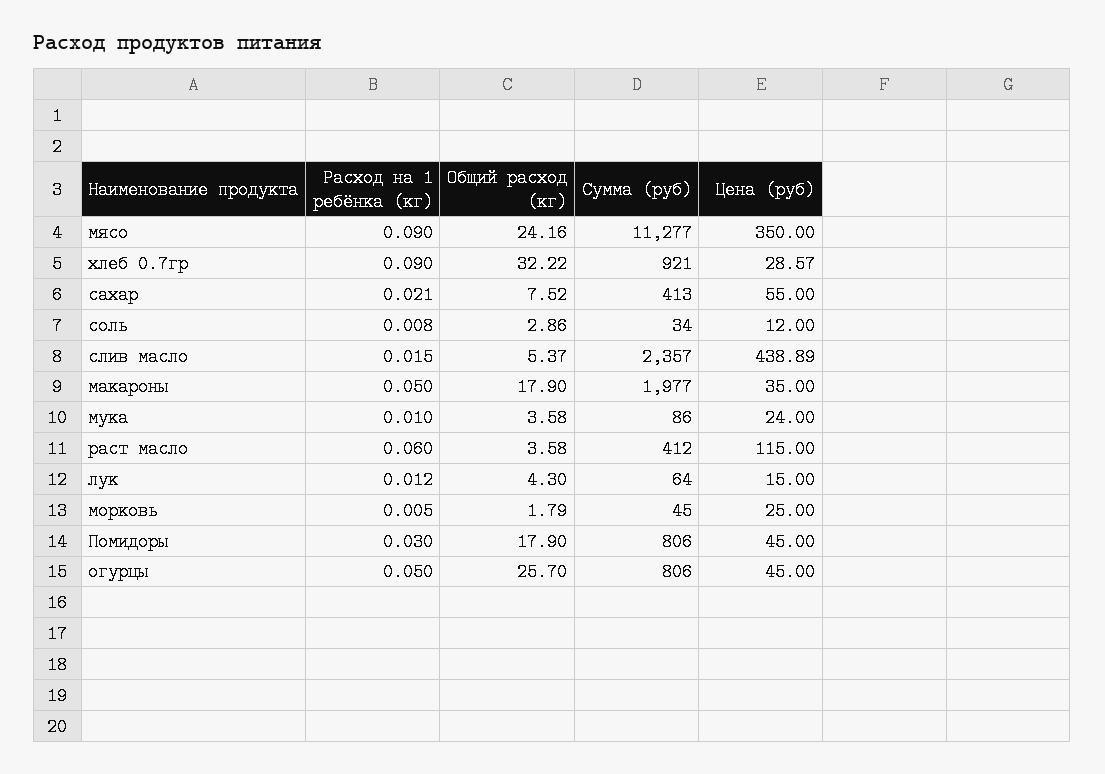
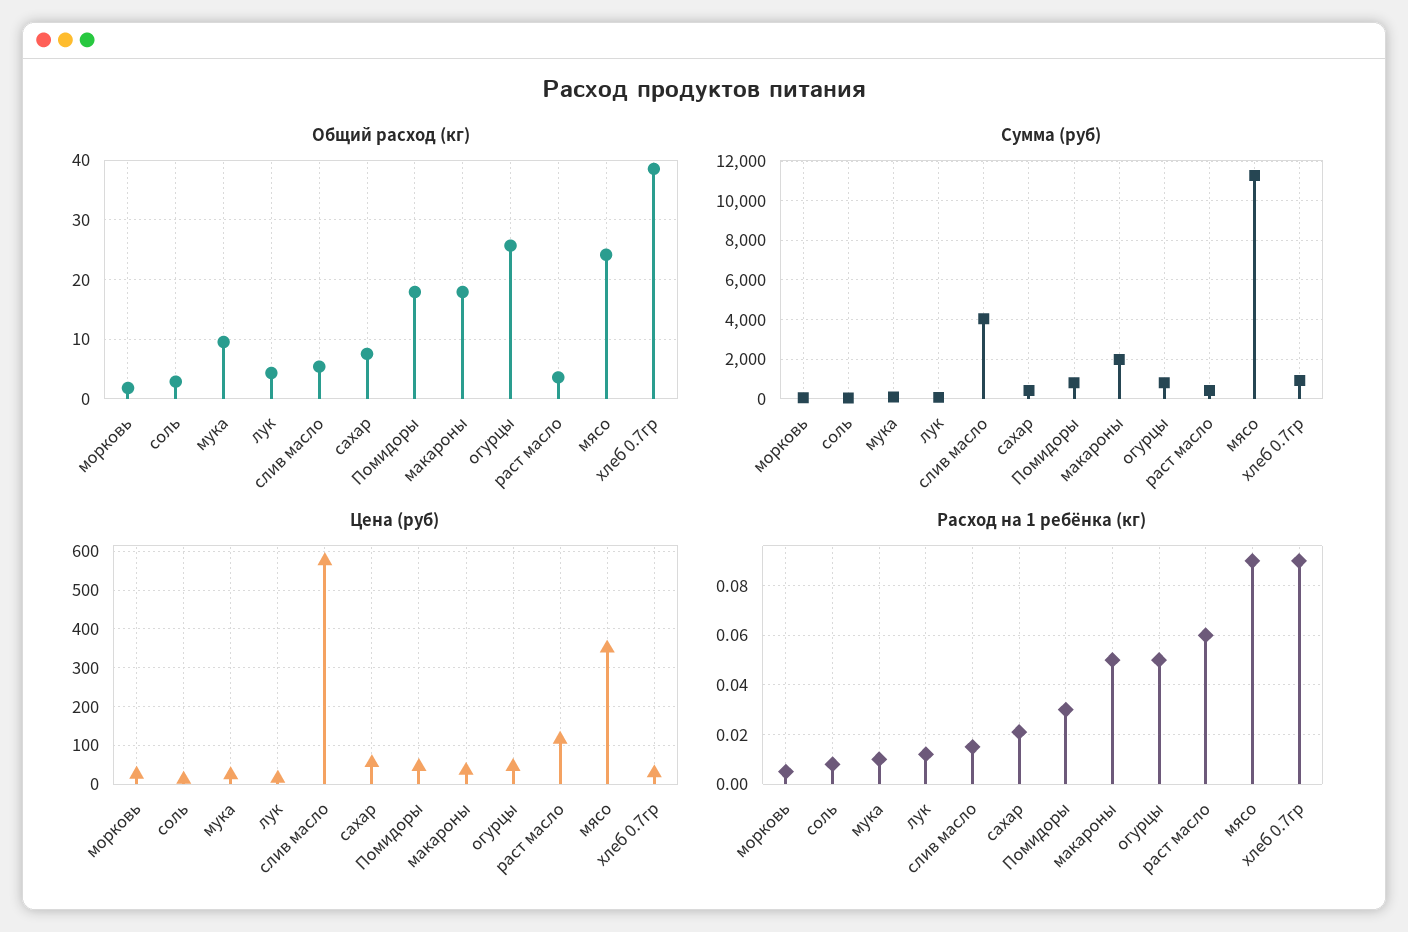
Общий расход (кг), хлеб 0.7гр: 32.22 -> 38
Сумма (руб), слив масло: 2357 -> 4000
Цена (руб), слив масло: 438.89 -> 580
Общий расход (кг), мука: 3.58 -> 10

